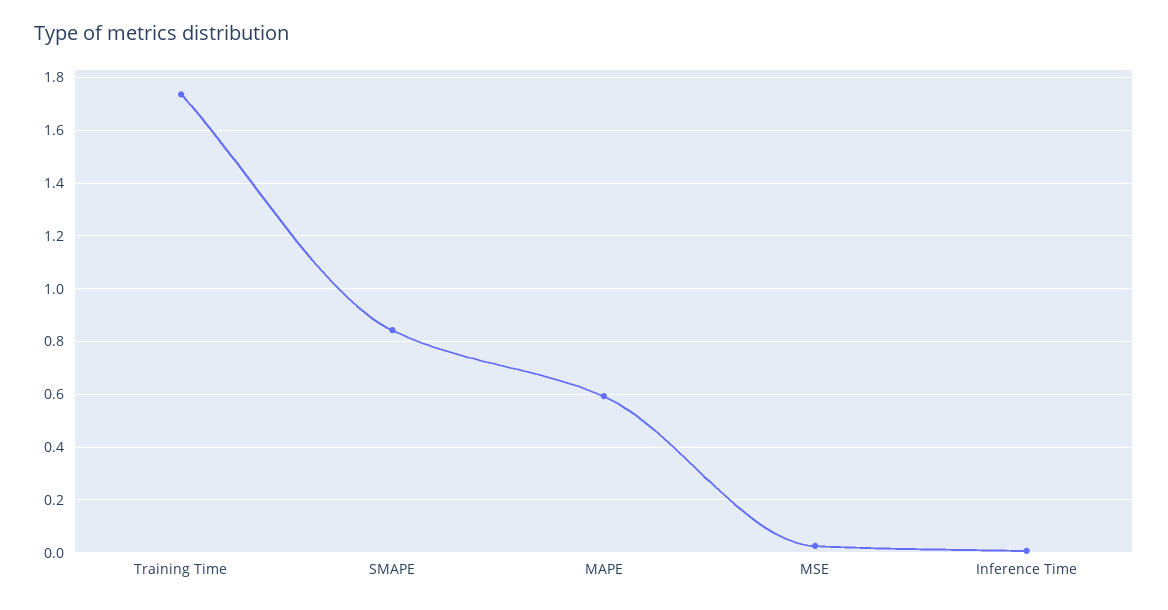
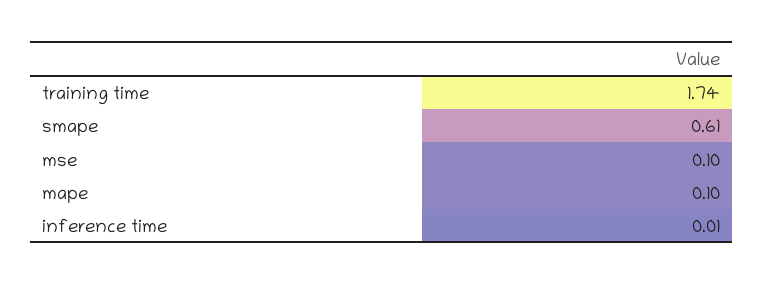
SMAPE: 0.85 -> 0.61
MAPE: 0.6 -> 0.1
MSE: 0.025 -> 0.1

